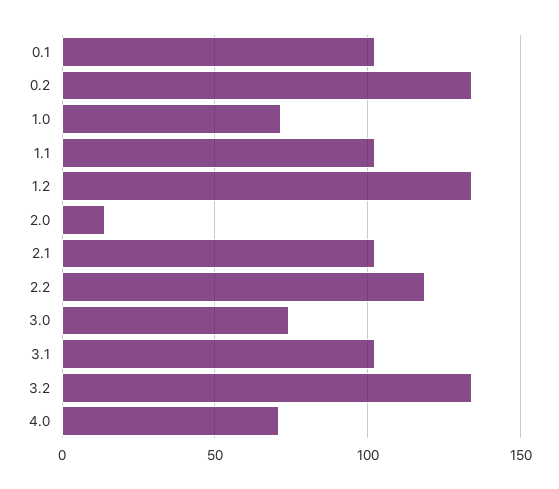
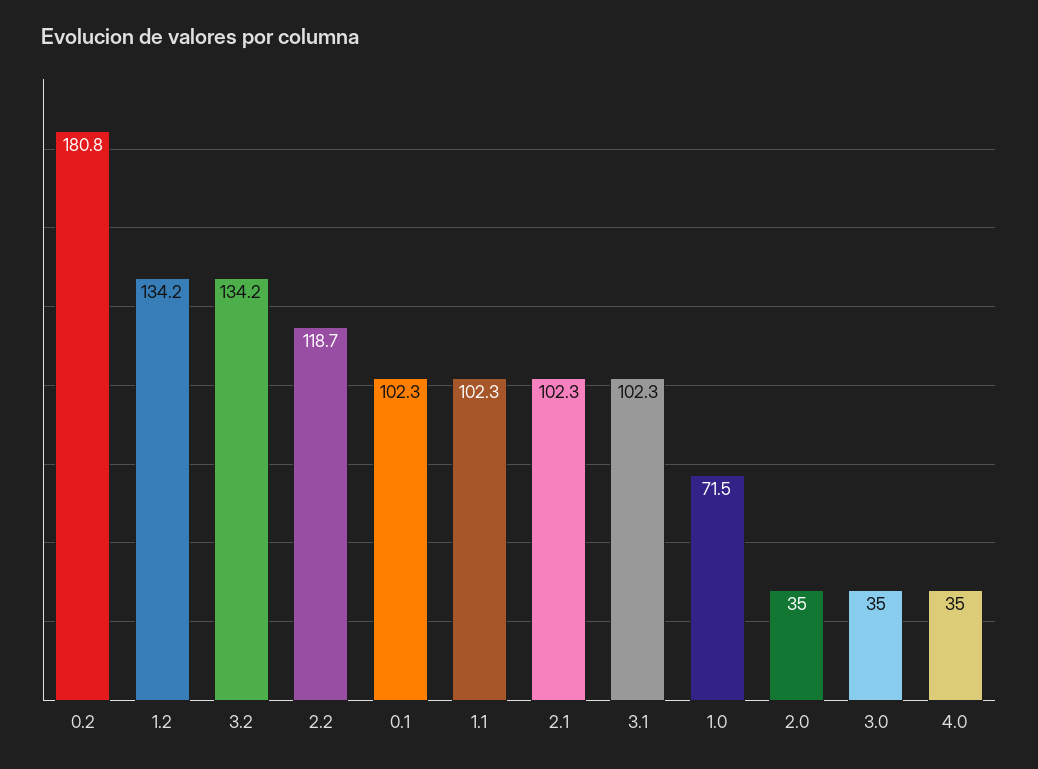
0.2: 135 -> 180.8
2.0: 15 -> 35
3.0: 75 -> 35
4.0: 70 -> 35

